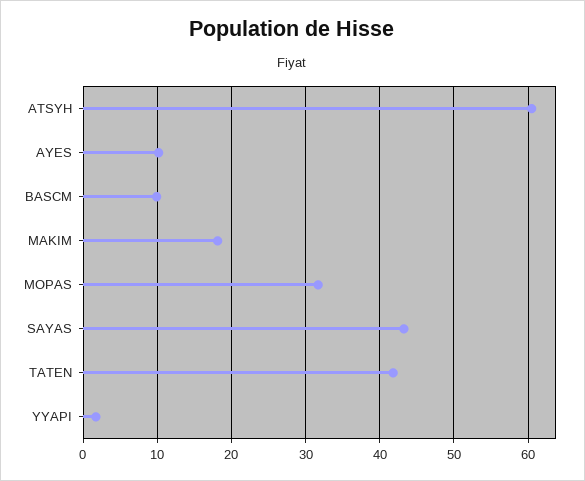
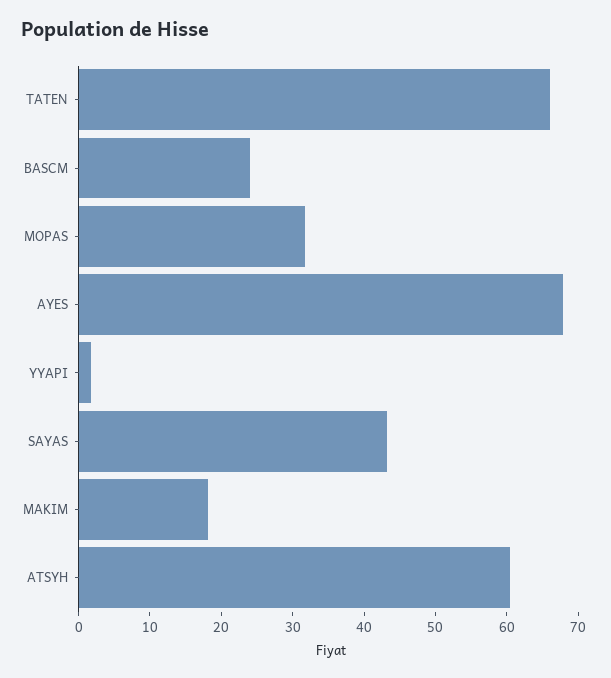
AYES: 10 -> 68
BASCM: 10 -> 24
TATEN: 42 -> 66

